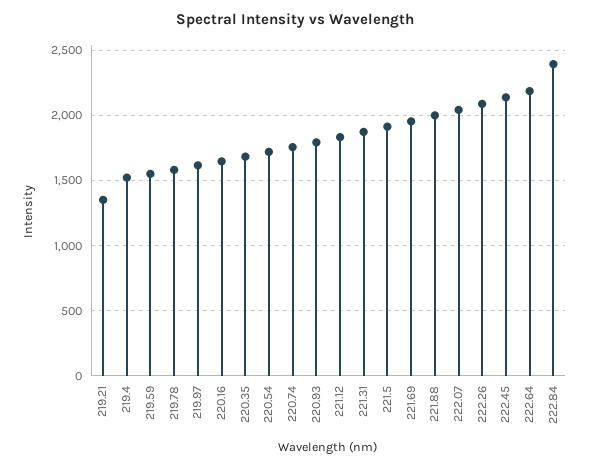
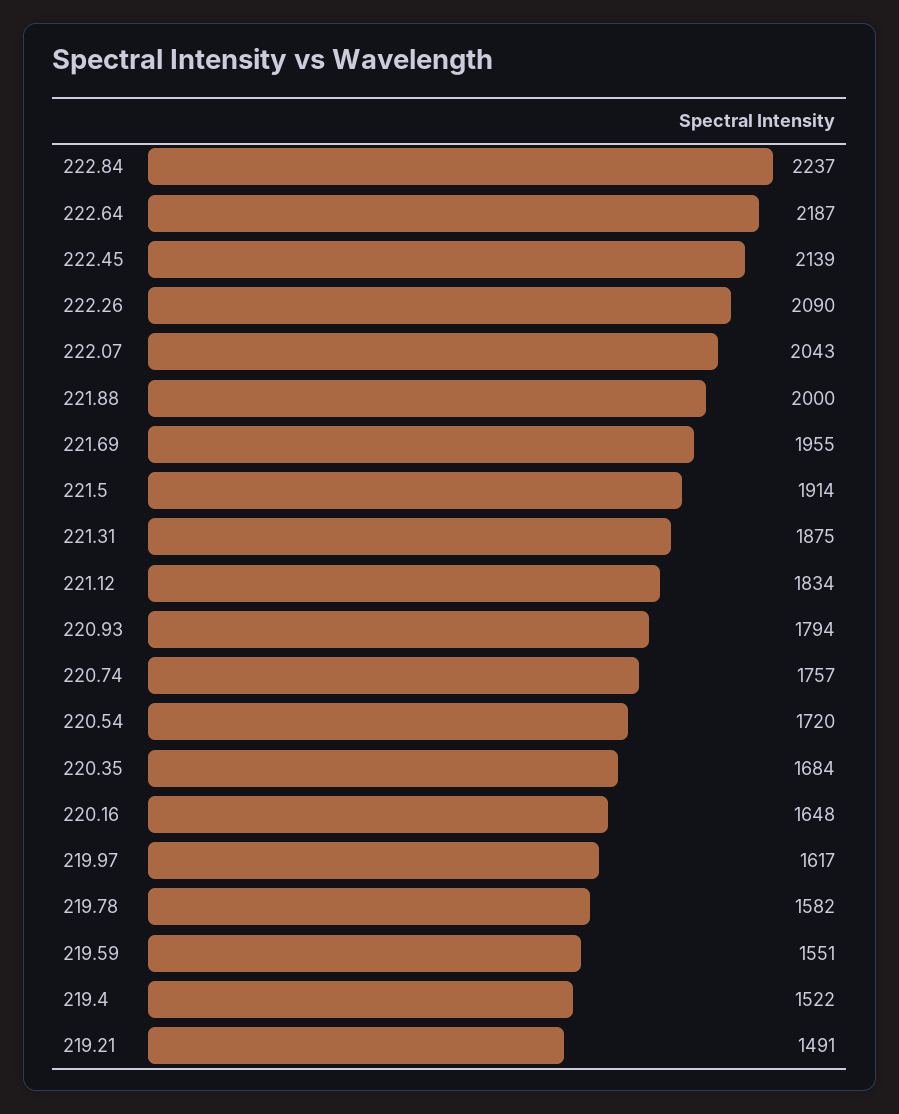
219.21: 1350 -> 1491
222.84: 2400 -> 2237

